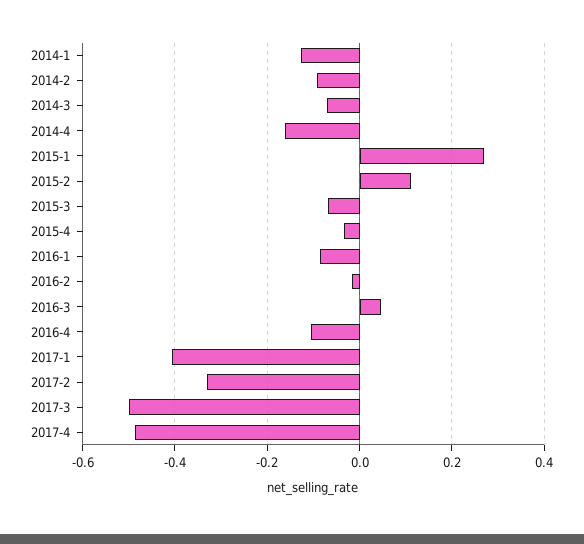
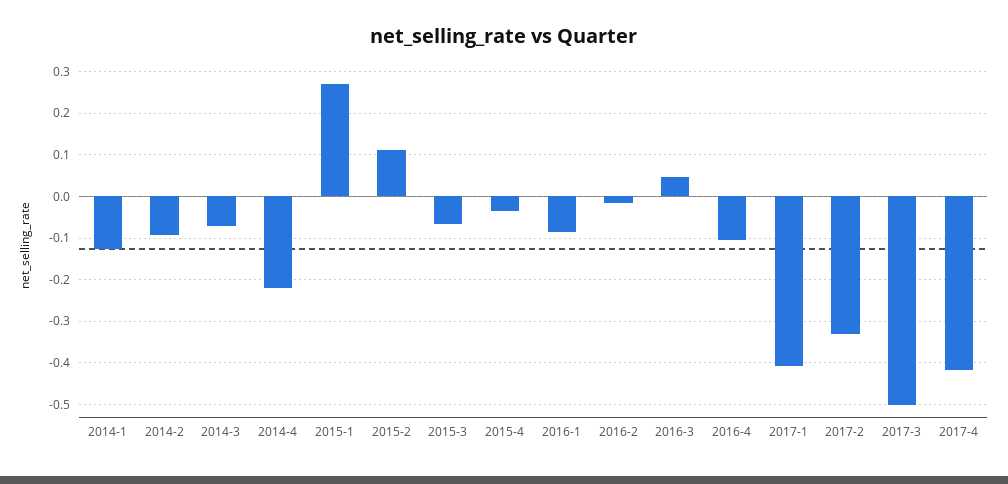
2014-4: -0.16 -> -0.22
2017-4: -0.48 -> -0.42

